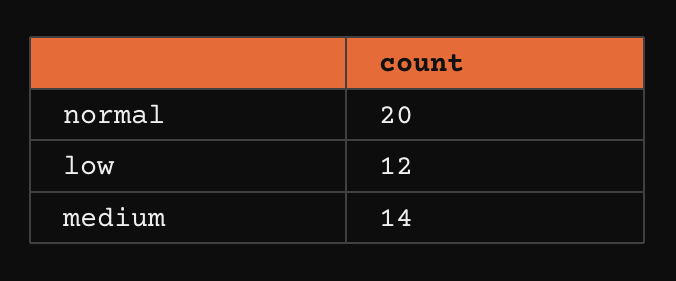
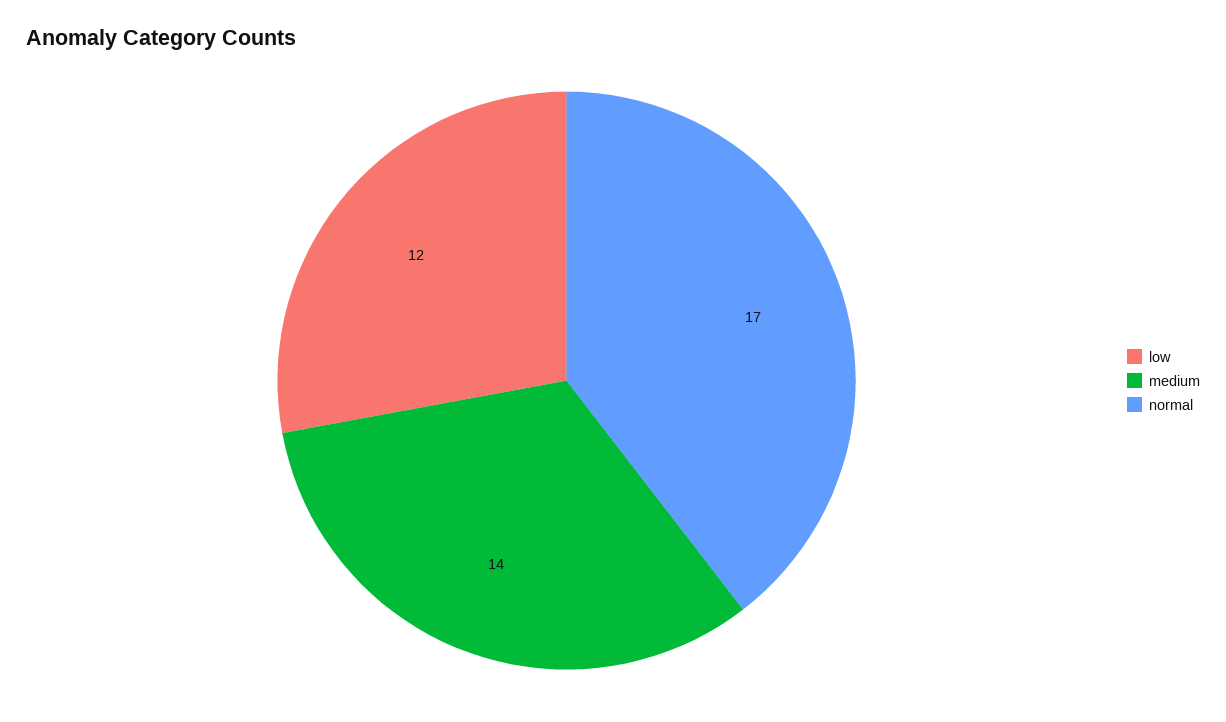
normal: 20 -> 17

